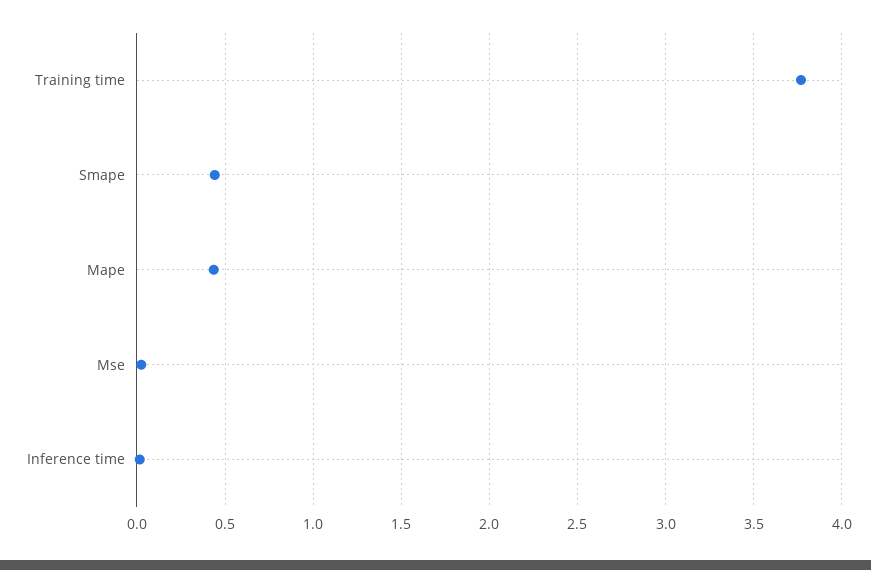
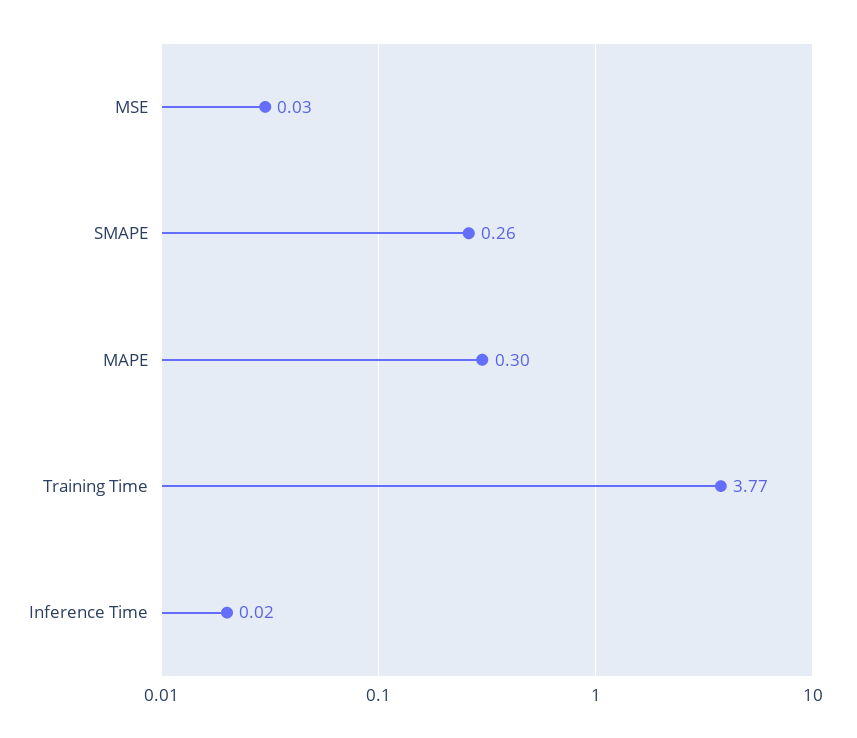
Smape: 0.45 -> 0.26
Mape: 0.45 -> 0.3

